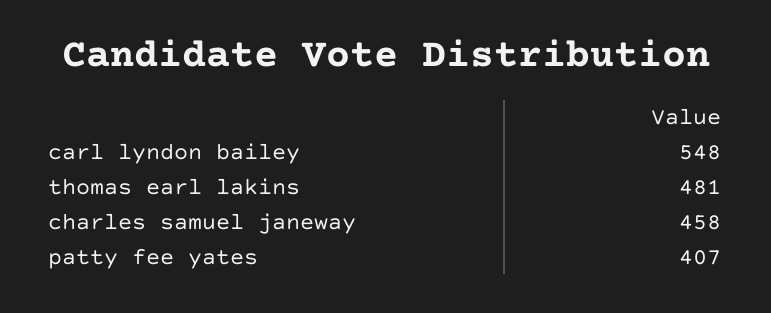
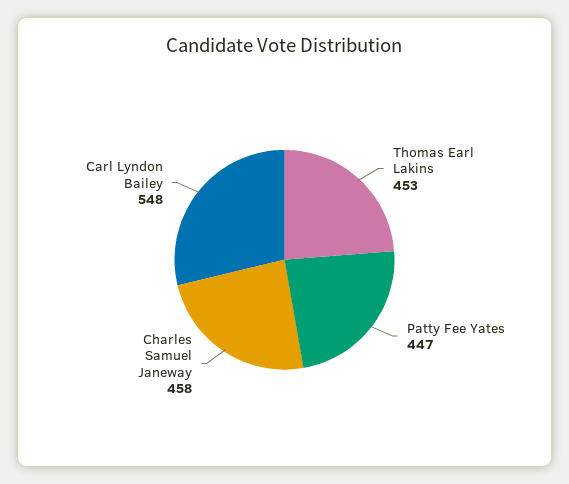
thomas earl lakins: 481 -> 453
patty fee yates: 407 -> 447

